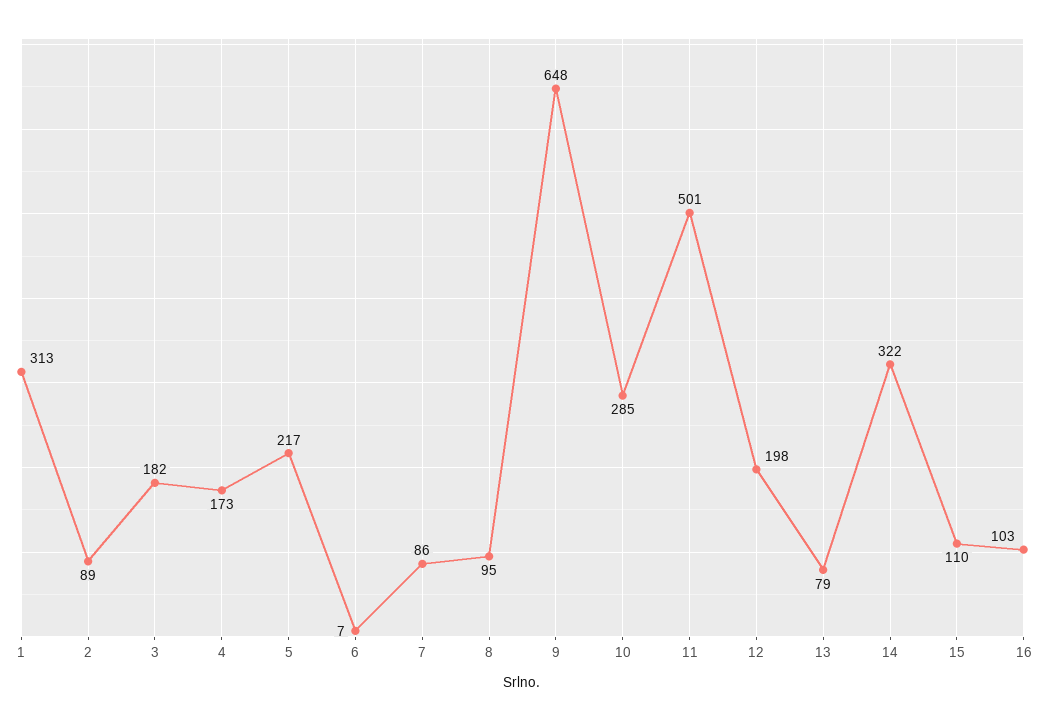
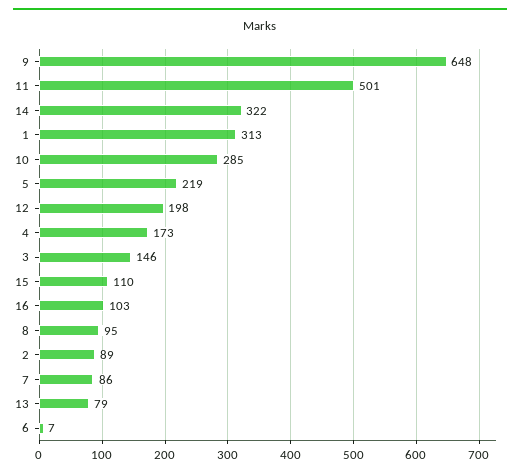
3: 182 -> 146
5: 217 -> 219

